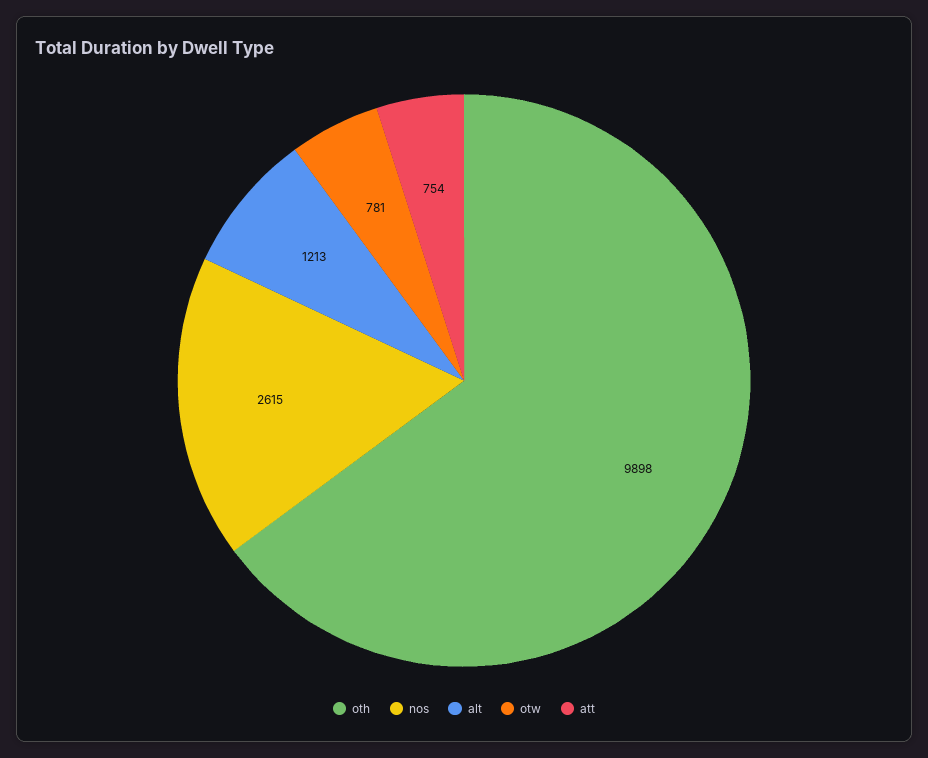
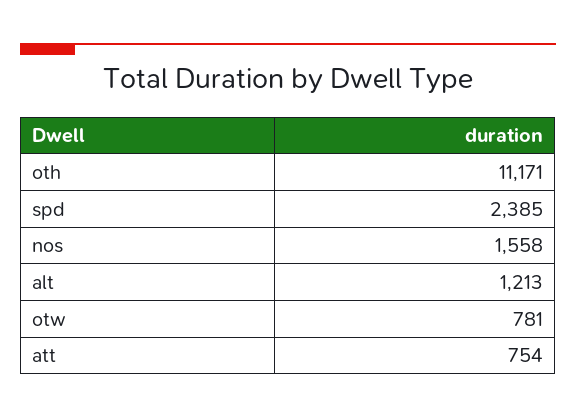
oth: 9898 -> 11171
nos: 2615 -> 1558
spd: none -> 2385

